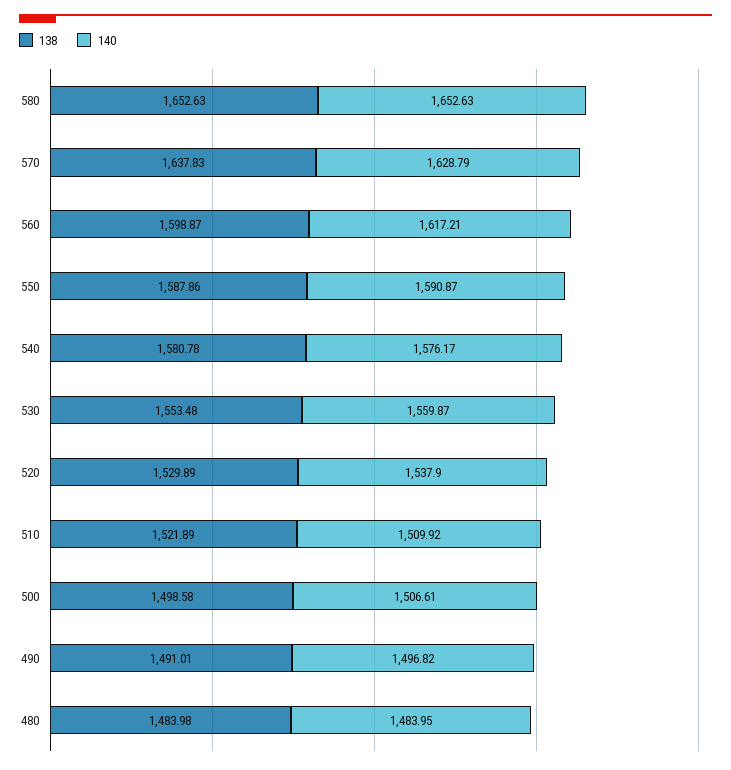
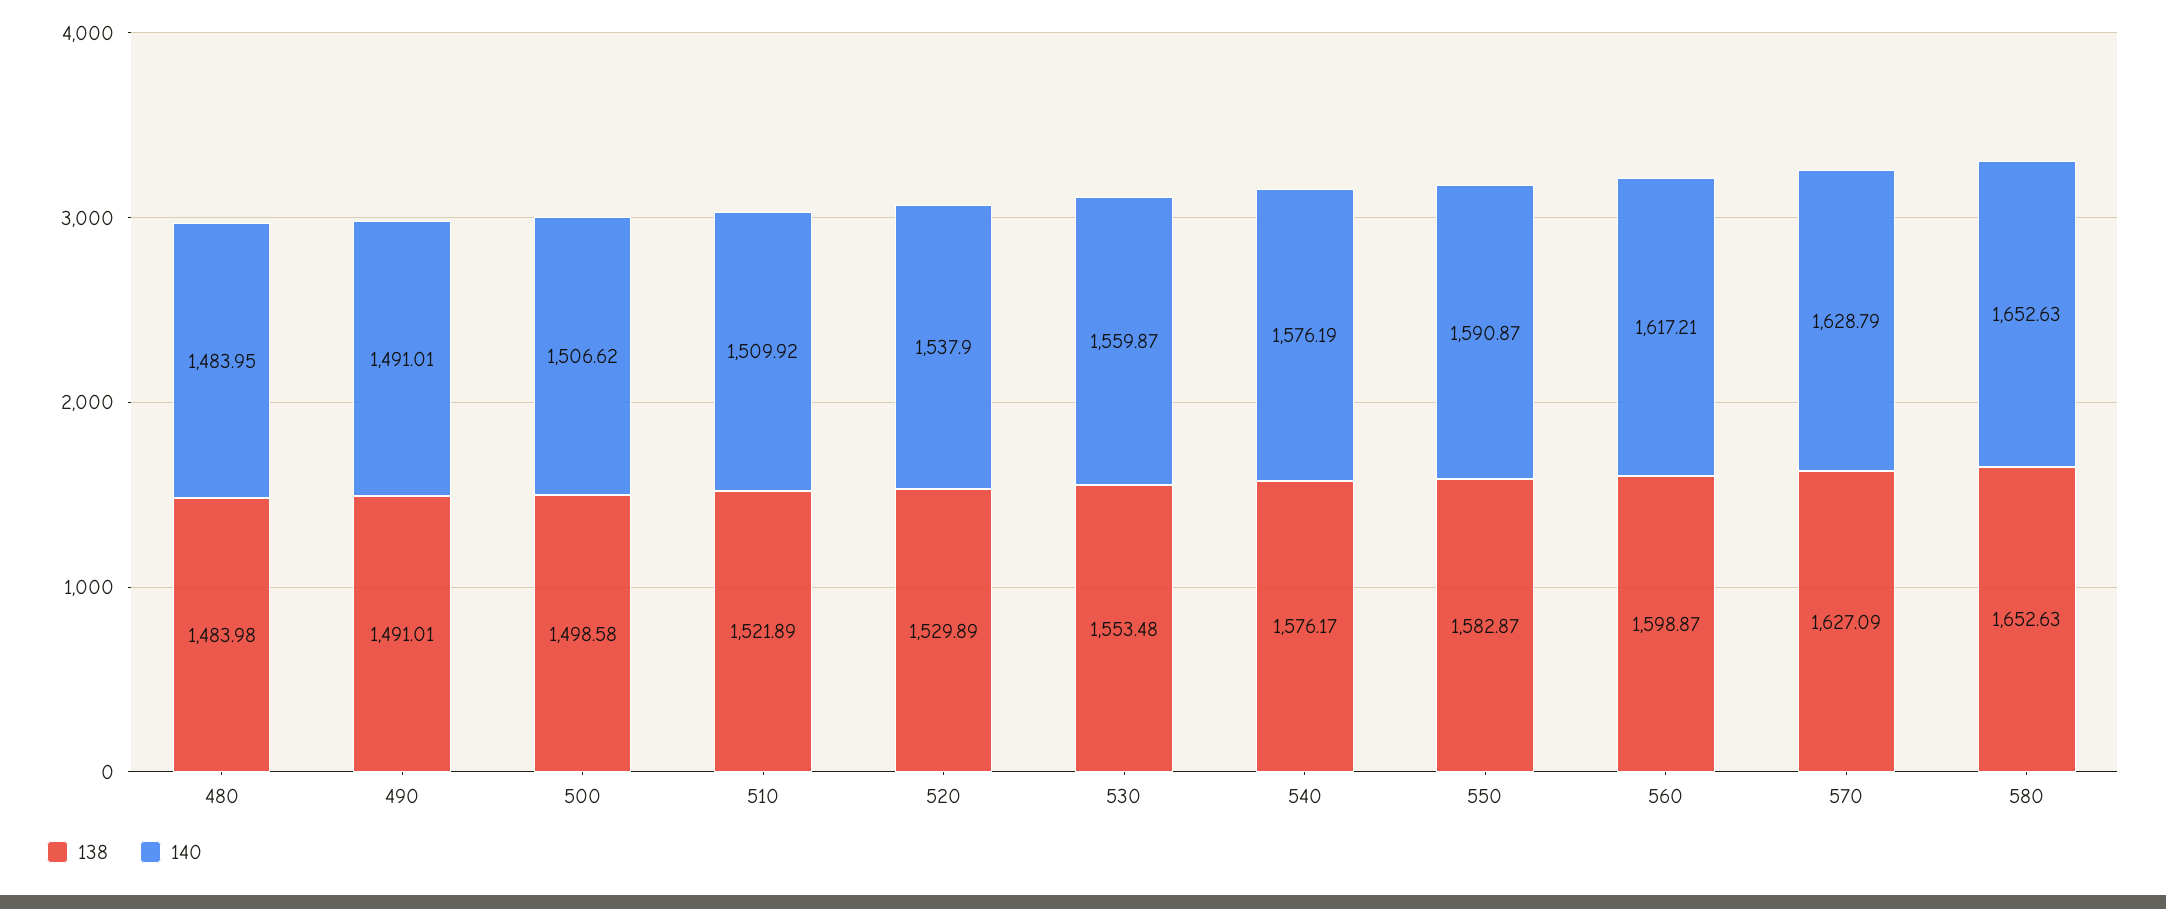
138, 570: 1637.83 -> 1627.09
138, 550: 1587.86 -> 1582.87
138, 540: 1580.78 -> 1576.17
140, 540: 1576.17 -> 1576.19
140, 500: 1506.61 -> 1506.62
140, 490: 1496.82 -> 1491.01

